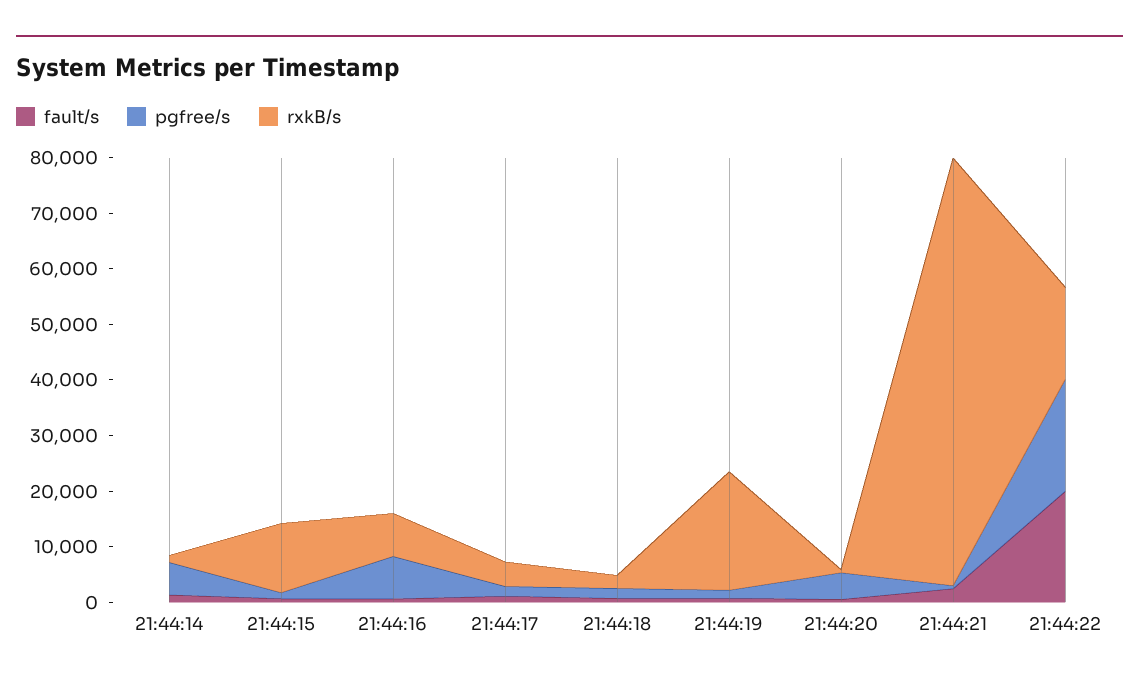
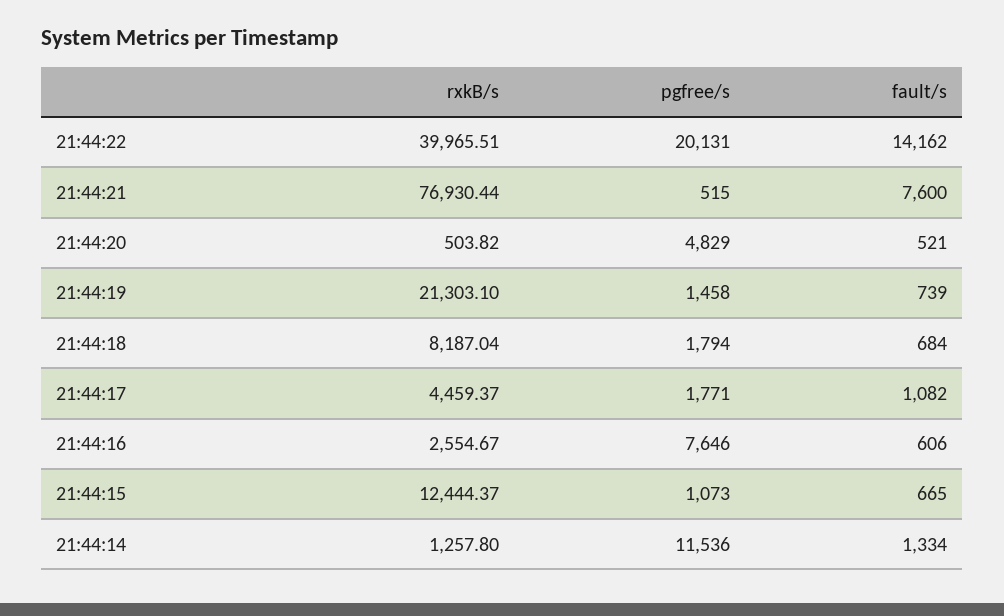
pgfree/s, 21:44:14: 6000 -> 11536
rxkB/s, 21:44:16: 8000 -> 2554.67
rxkB/s, 21:44:18: 2000 -> 8187.04
fault/s, 21:44:21: 2000 -> 7600
fault/s, 21:44:22: 20000 -> 14162
rxkB/s, 21:44:22: 16000 -> 39965.51

